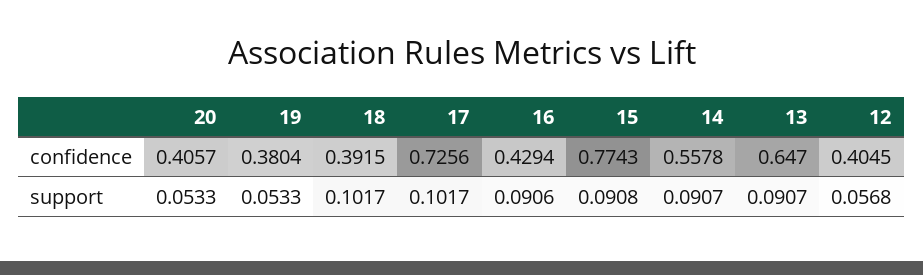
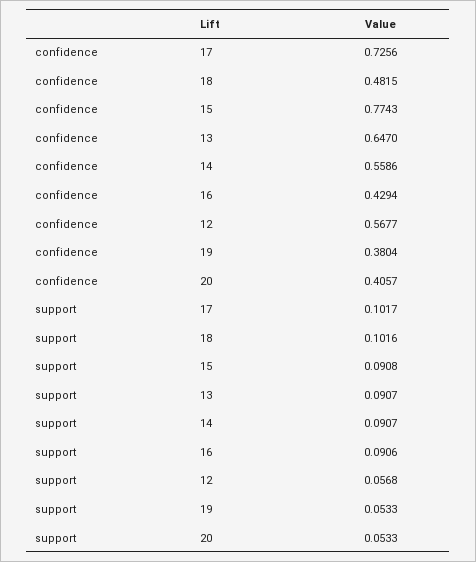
18, confidence: 0.3915 -> 0.4815
14, confidence: 0.5578 -> 0.5586
12, confidence: 0.4045 -> 0.5677
18, support: 0.1017 -> 0.1016

